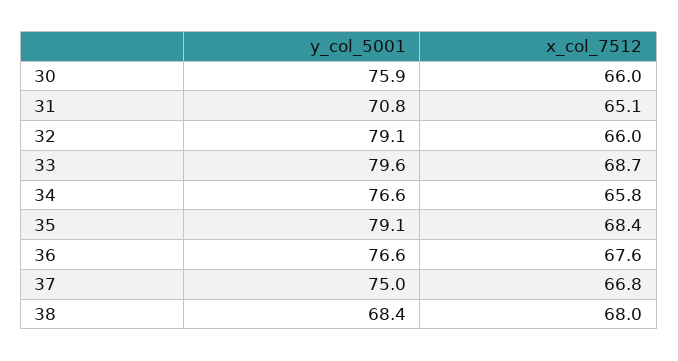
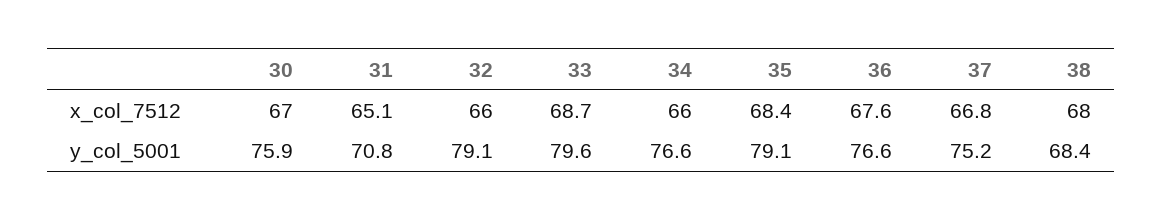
x_col_7512, 30: 66 -> 67
x_col_7512, 34: 65.8 -> 66
y_col_5001, 37: 75 -> 75.2

